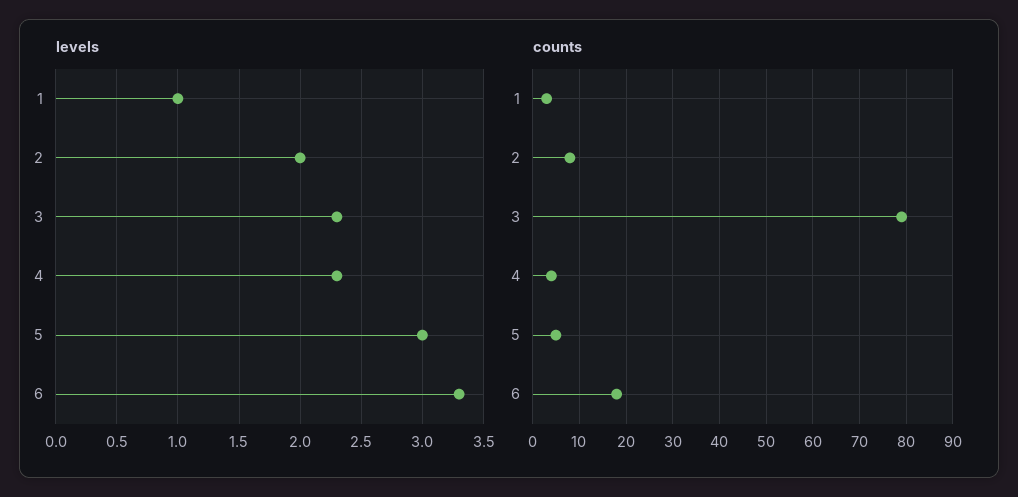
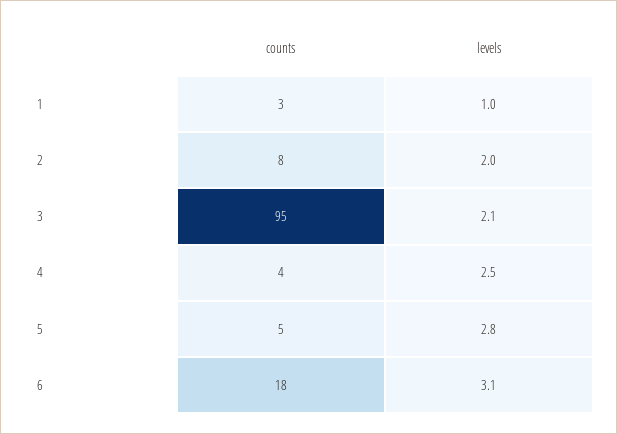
levels, 3: 2.3 -> 2.1
levels, 4: 2.3 -> 2.5
levels, 5: 3 -> 2.8
levels, 6: 3.3 -> 3.1
counts, 3: 80 -> 95

